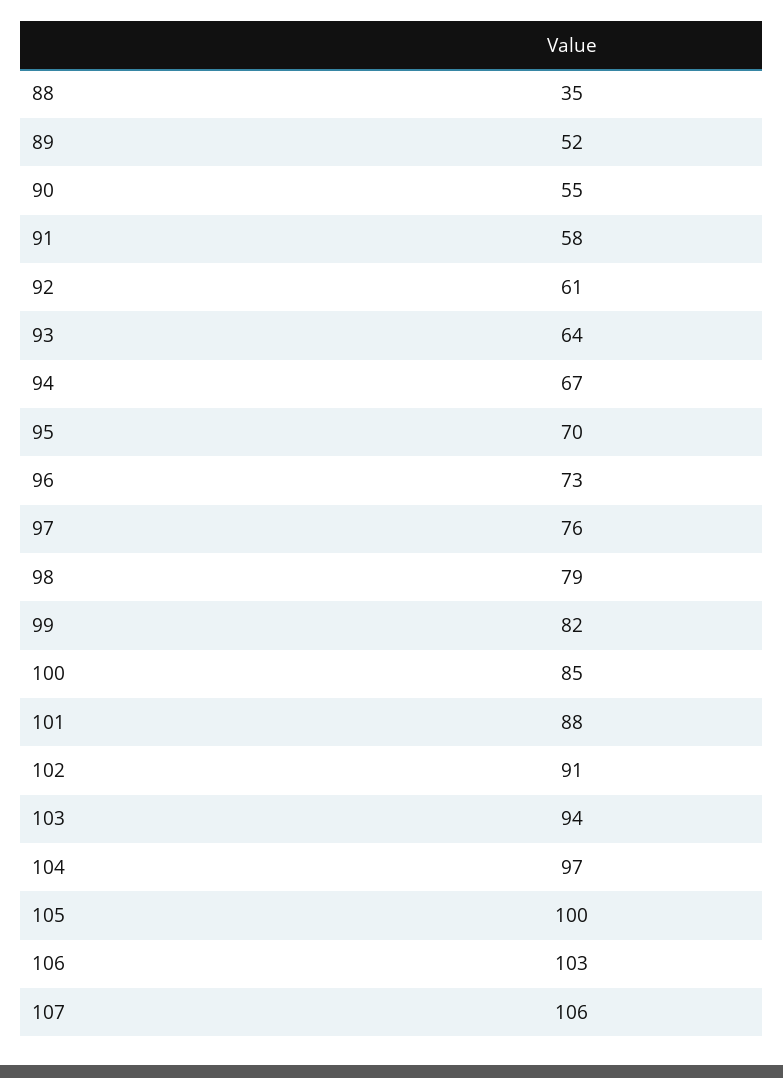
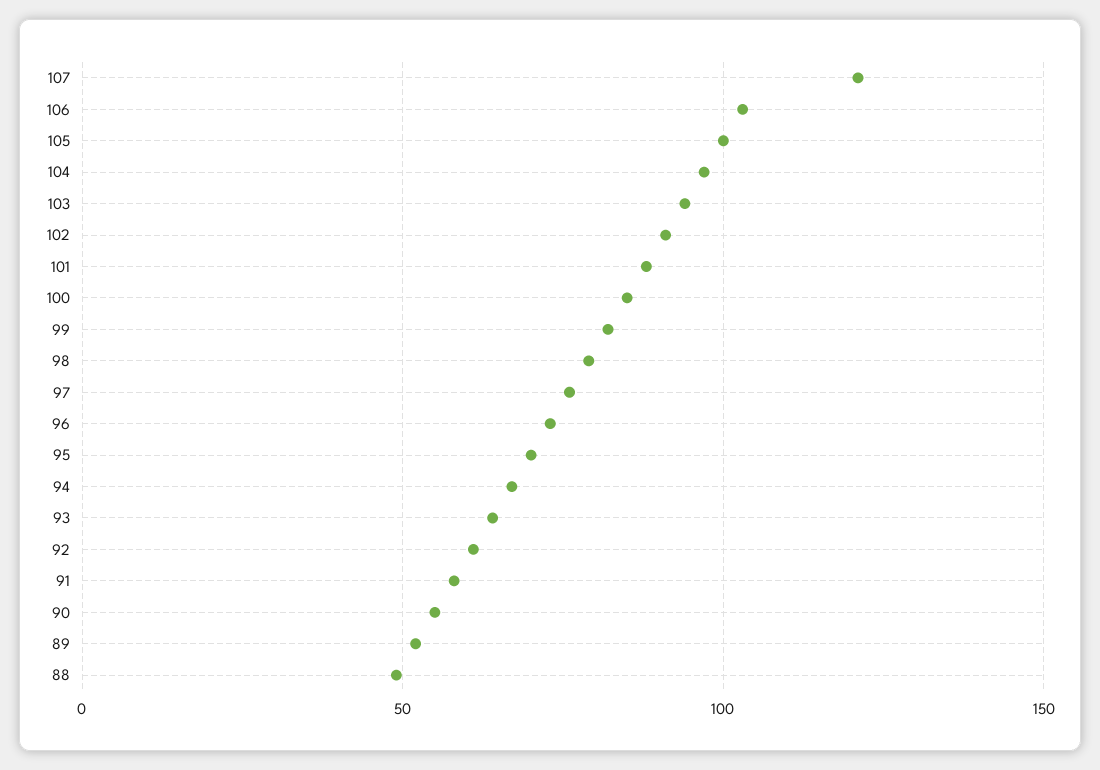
88: 35 -> 50
107: 106 -> 120

